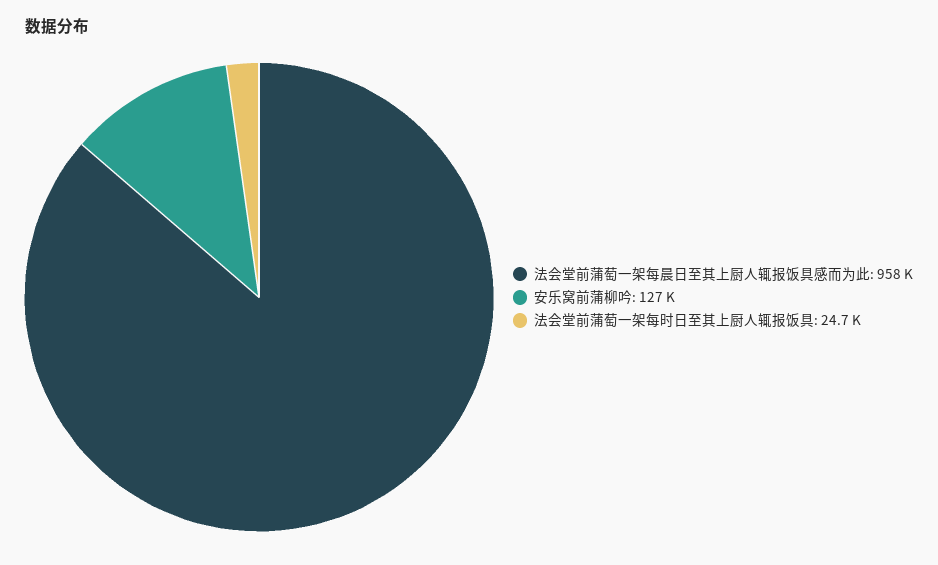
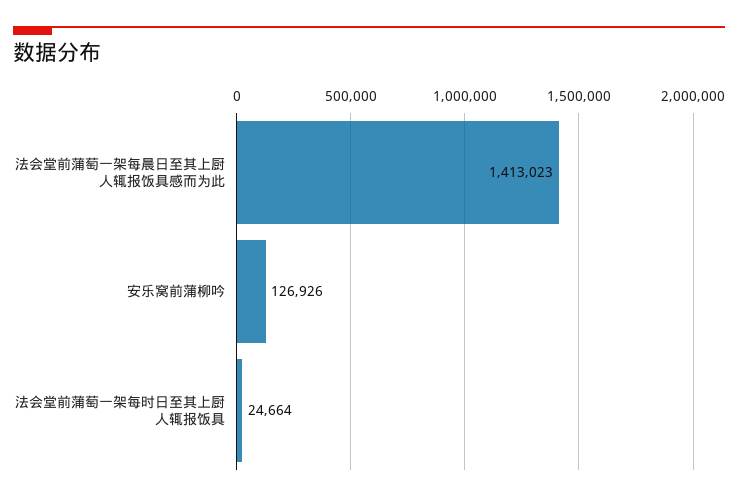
法会堂前蒲萄一架每晨日至其上厨人辄报饭具感而为此: 958000 -> 1413023

